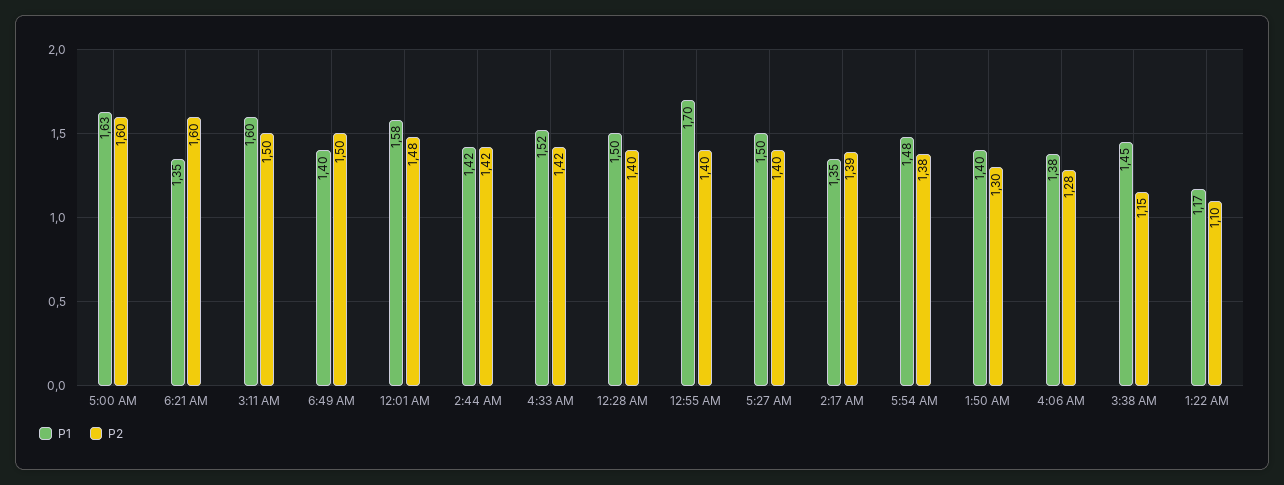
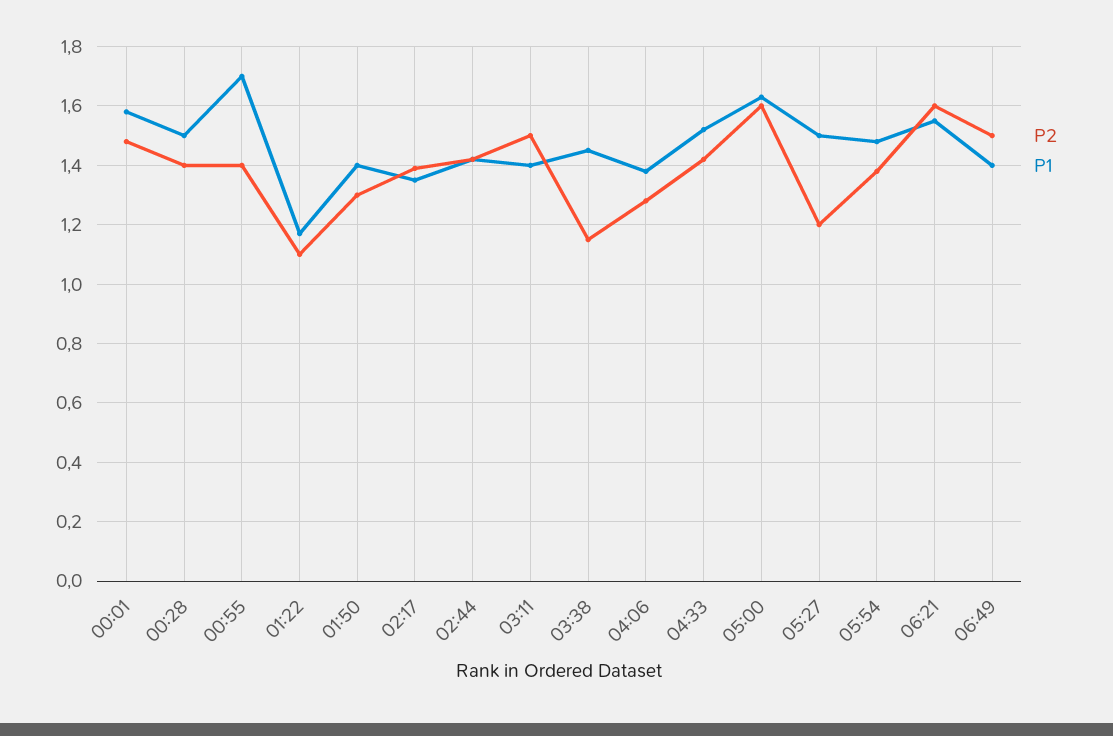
P1, 6:21 AM: 1.35 -> 1.55
P1, 3:11 AM: 1.6 -> 1.4
P2, 5:27 AM: 1.4 -> 1.2

